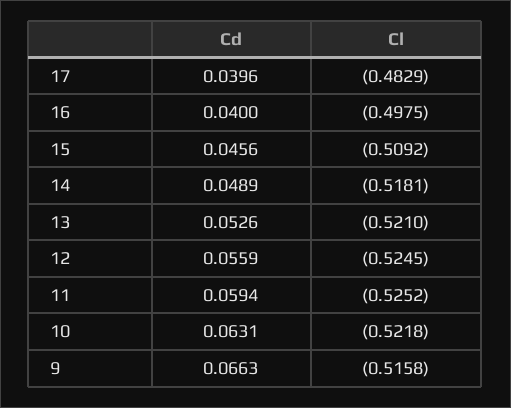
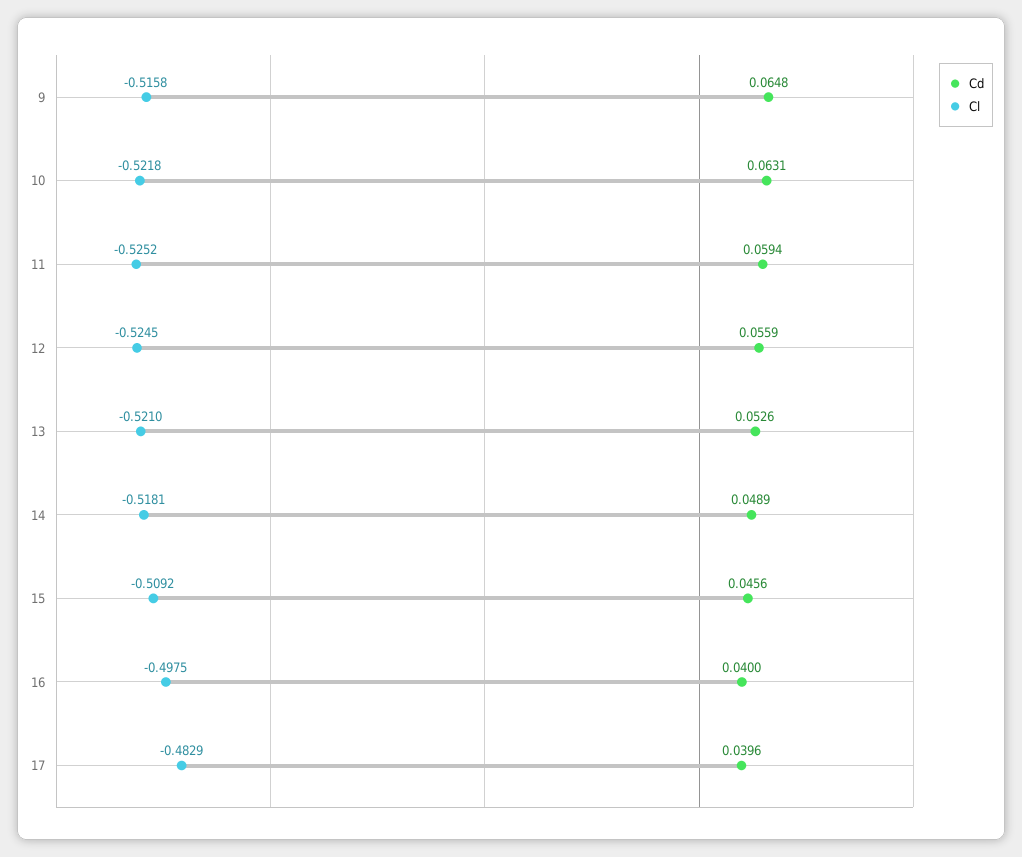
Cd, 9: 0.0663 -> 0.0648

